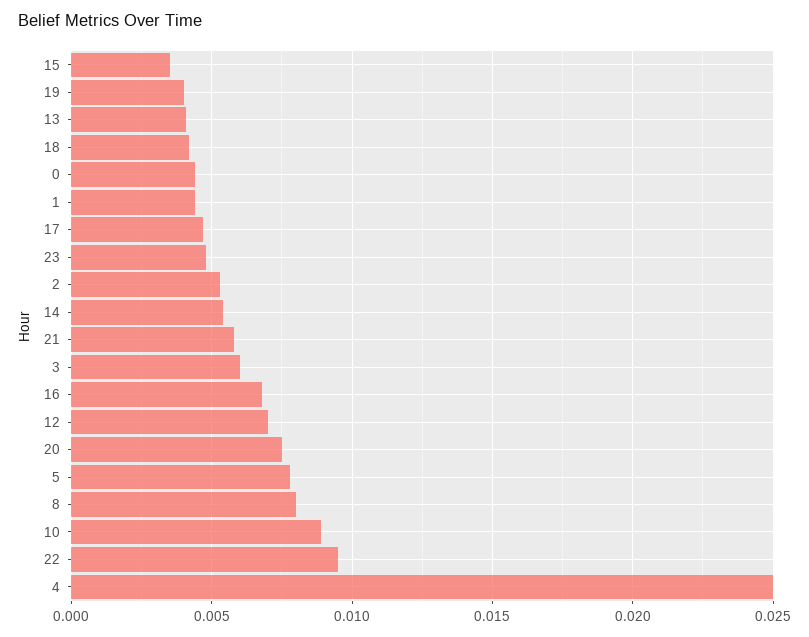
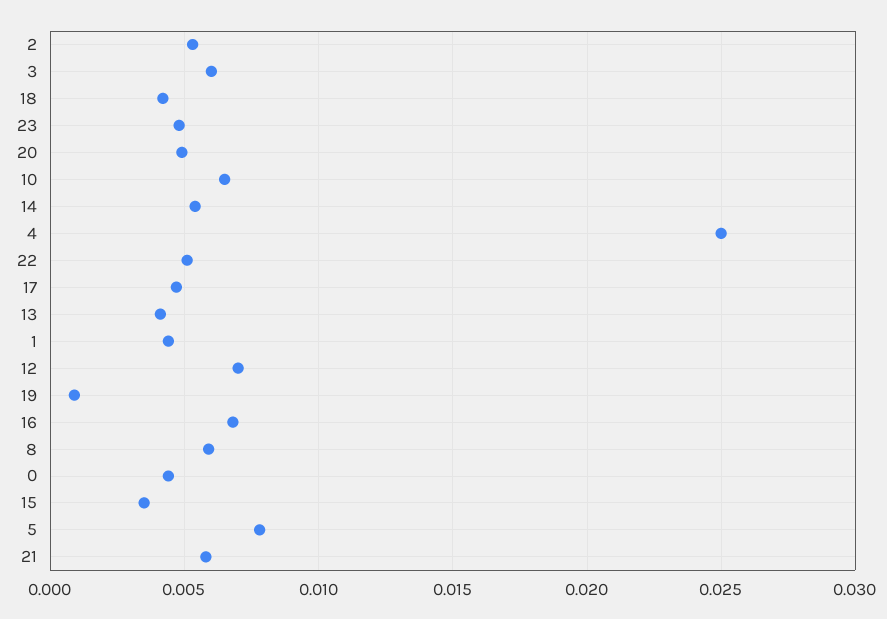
19: 0.004 -> 0.001
20: 0.0075 -> 0.005
8: 0.008 -> 0.006
10: 0.009 -> 0.0065
22: 0.0095 -> 0.005

